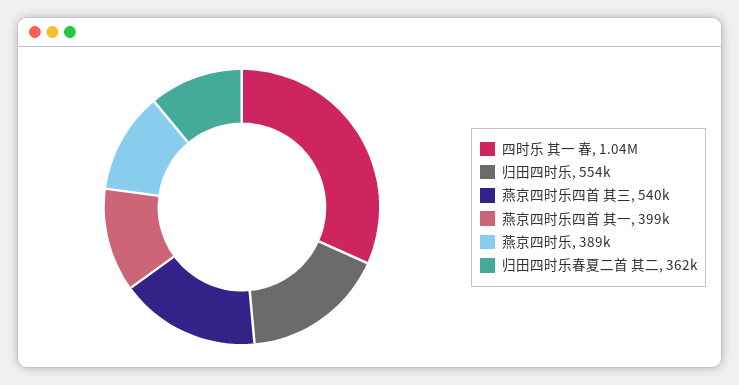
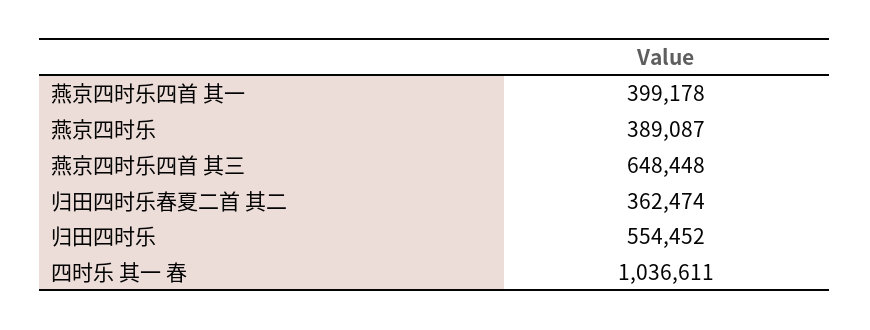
燕京四时乐四首 其三: 540000 -> 648448

